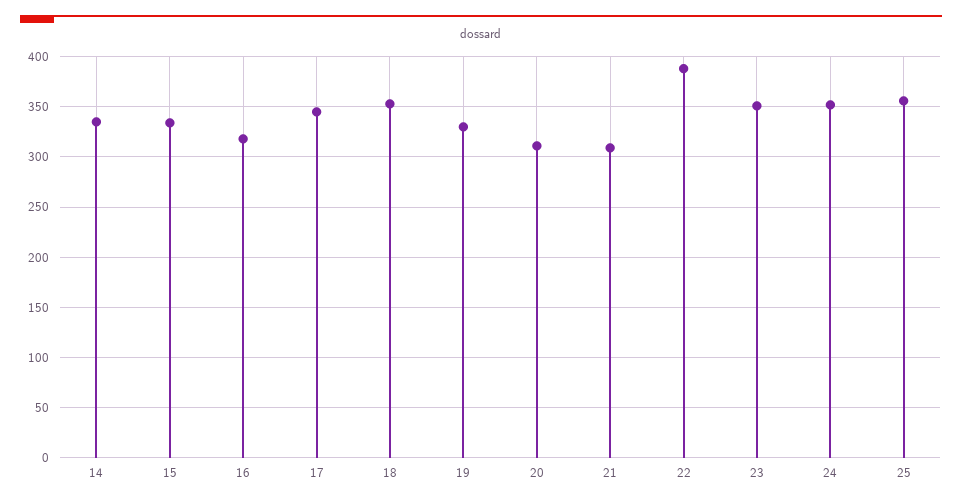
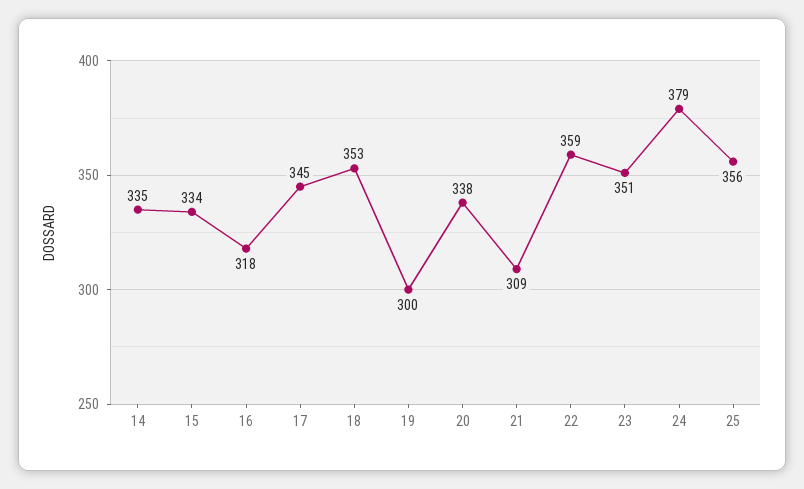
19: 330 -> 300
20: 310 -> 338
22: 390 -> 359
24: 350 -> 379

